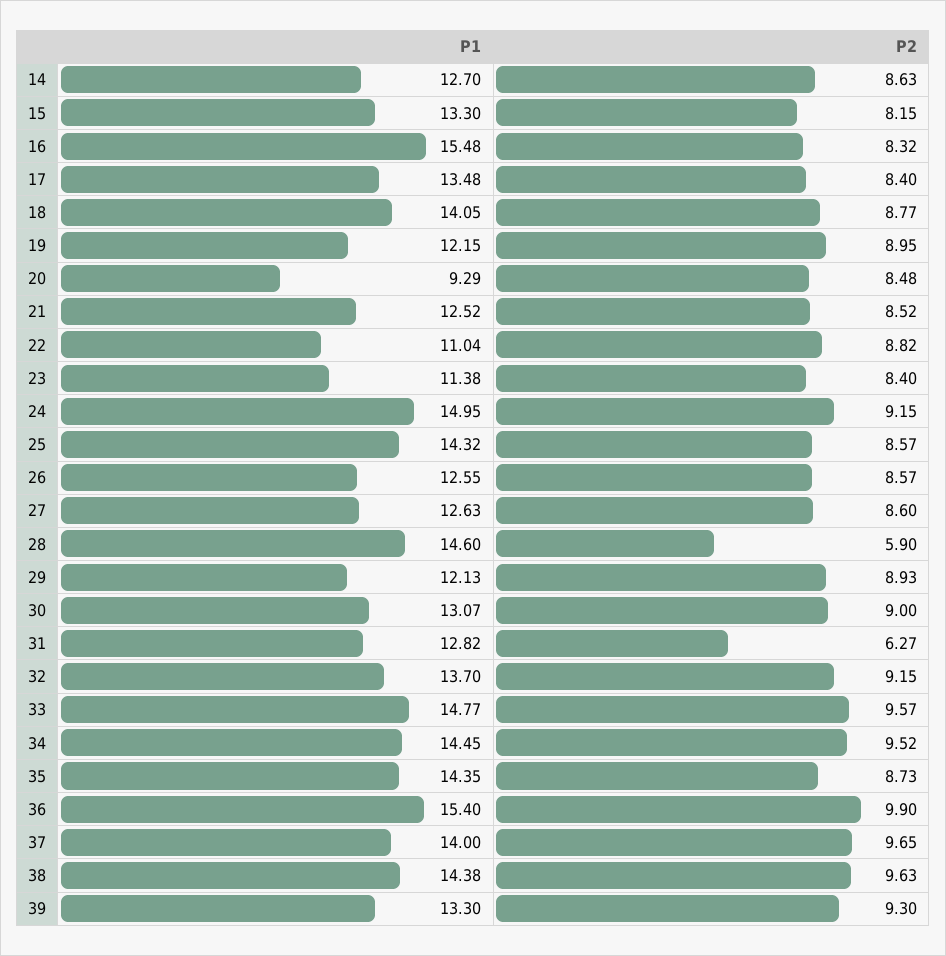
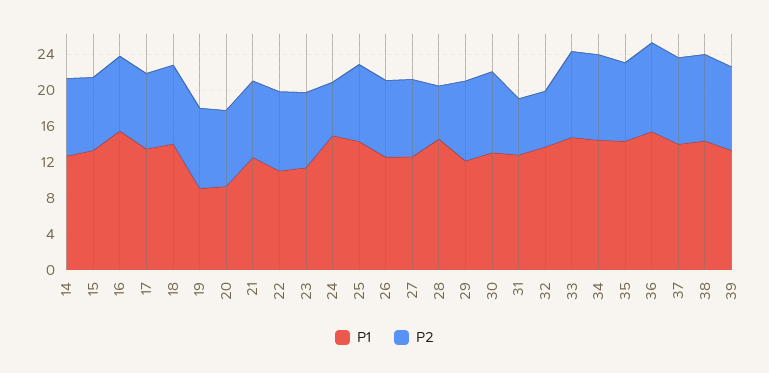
P1, 19: 12.15 -> 9
P2, 24: 9.15 -> 6
P2, 32: 9.15 -> 6

